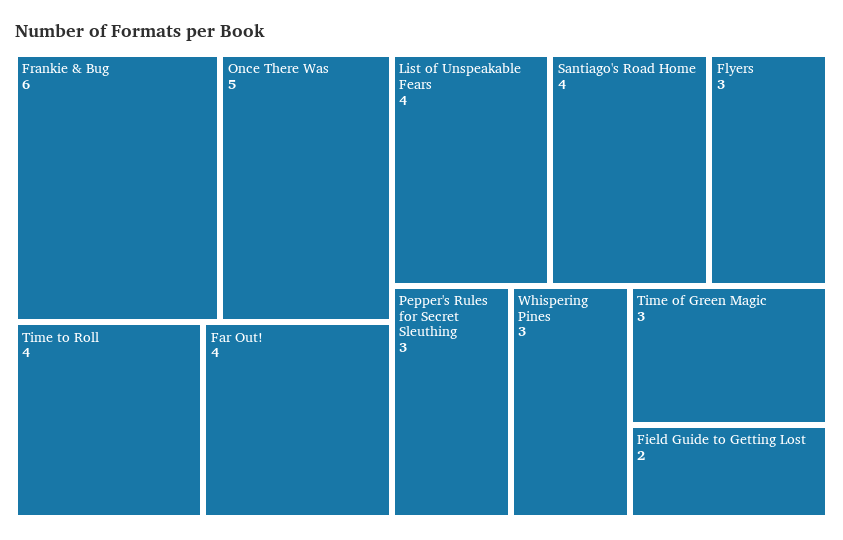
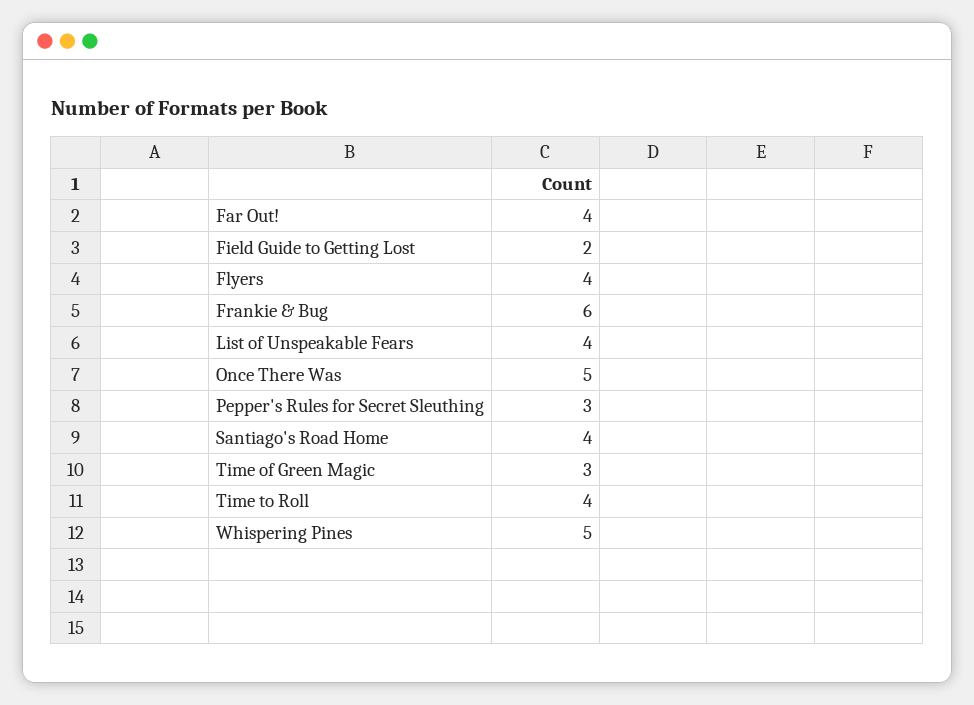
Flyers: 3 -> 4
Whispering Pines: 3 -> 5

